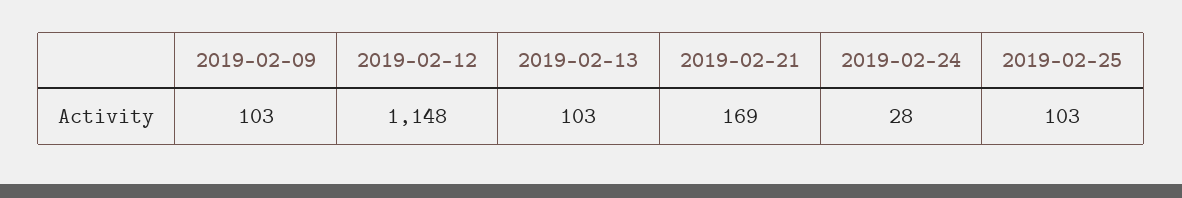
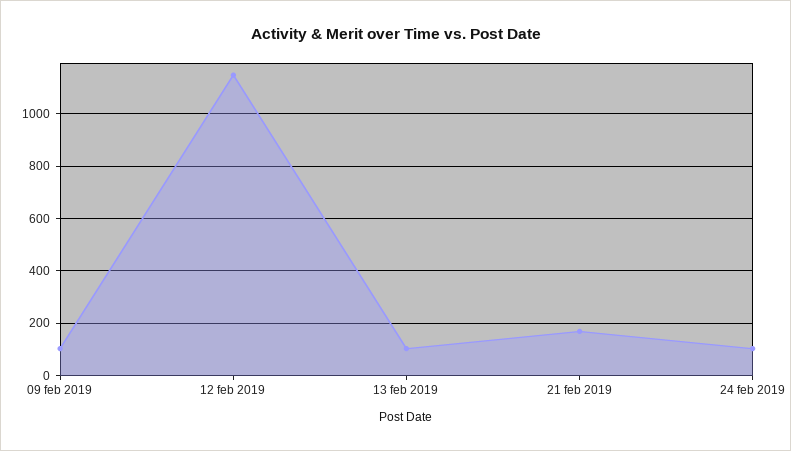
2019-02-24: 28 -> 100
2019-02-25: 103 -> none

